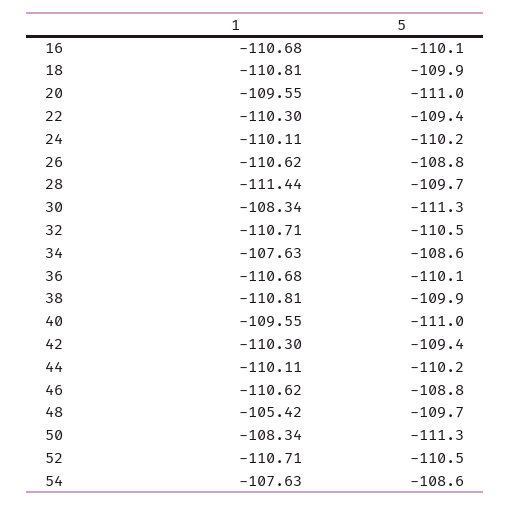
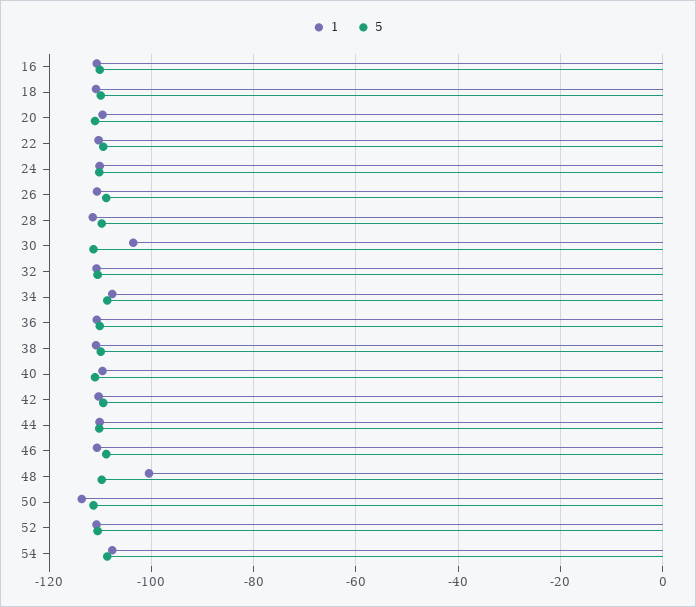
1, 30: -108.34 -> -104
1, 48: -105.42 -> -100
1, 50: -108.34 -> -114

